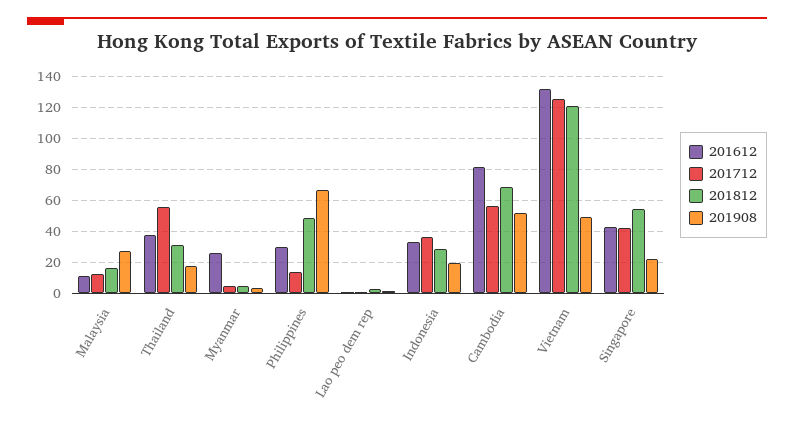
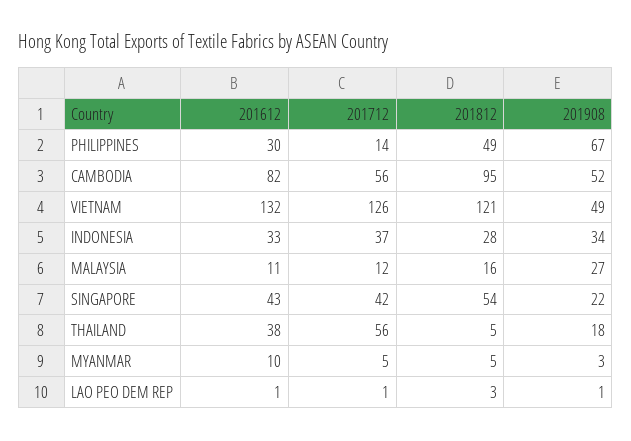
201812, Thailand: 30 -> 5
201612, Myanmar: 25 -> 10
201908, Indonesia: 20 -> 34
201812, Cambodia: 70 -> 95

